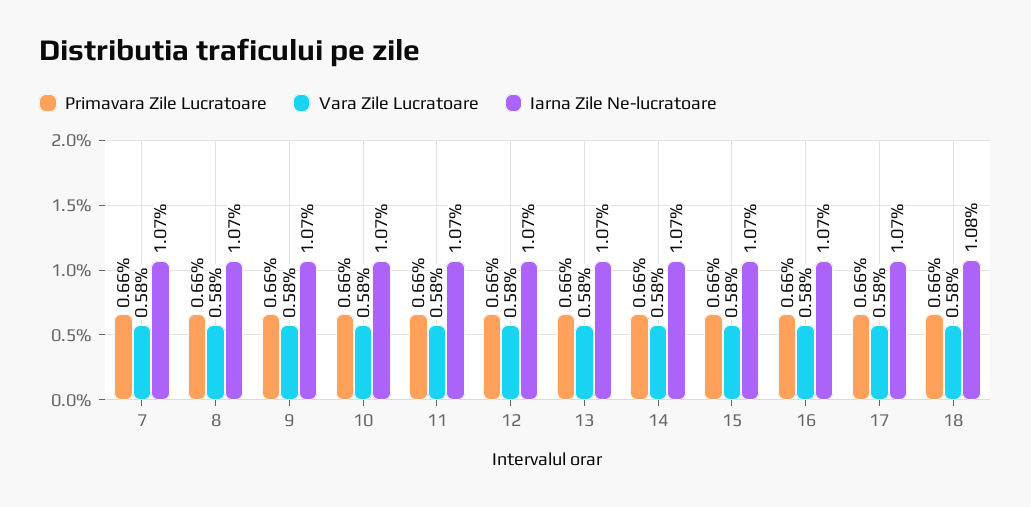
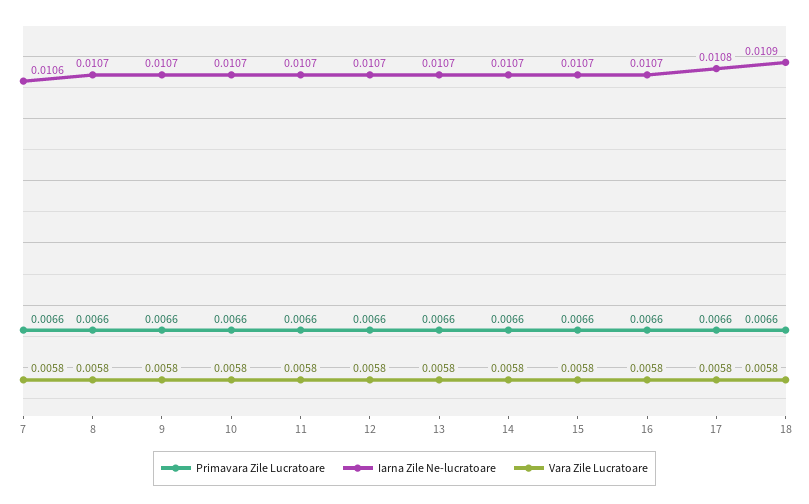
Iarna Zile Ne-lucratoare, 7: 0.0107 -> 0.0106
Iarna Zile Ne-lucratoare, 17: 0.0107 -> 0.0108
Iarna Zile Ne-lucratoare, 18: 0.0108 -> 0.0109

